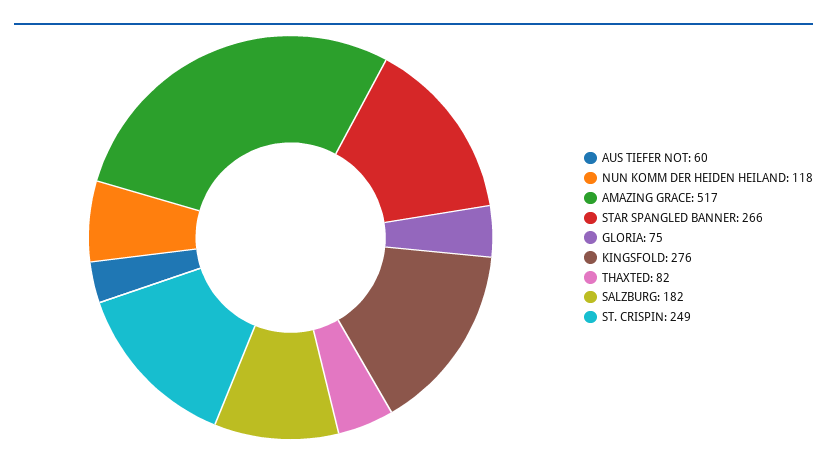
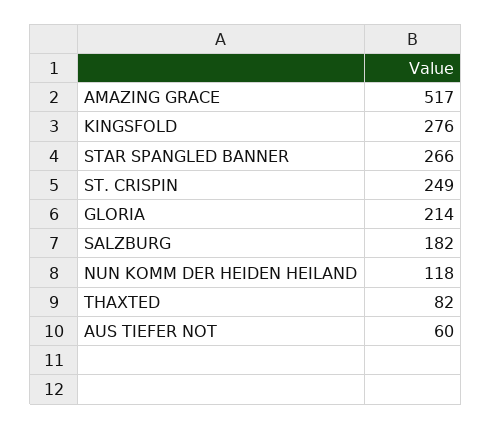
GLORIA: 75 -> 214

